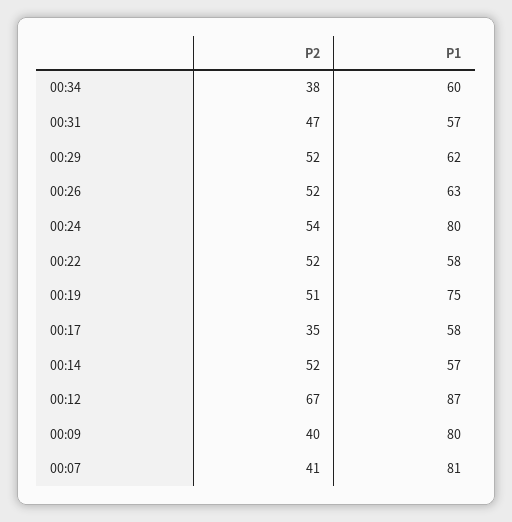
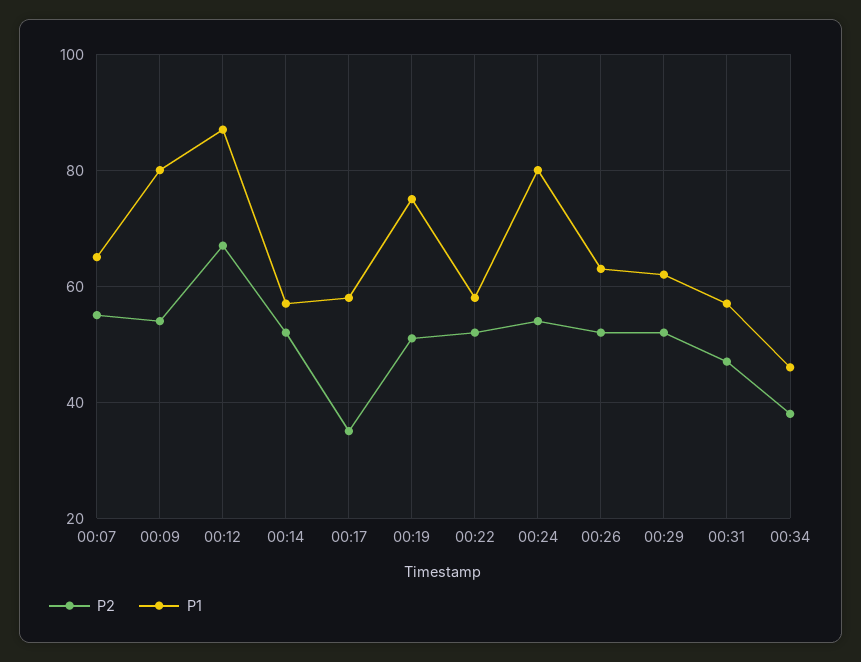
P1, 00:34: 60 -> 45
P2, 00:09: 40 -> 55
P2, 00:07: 41 -> 55
P1, 00:07: 81 -> 65

